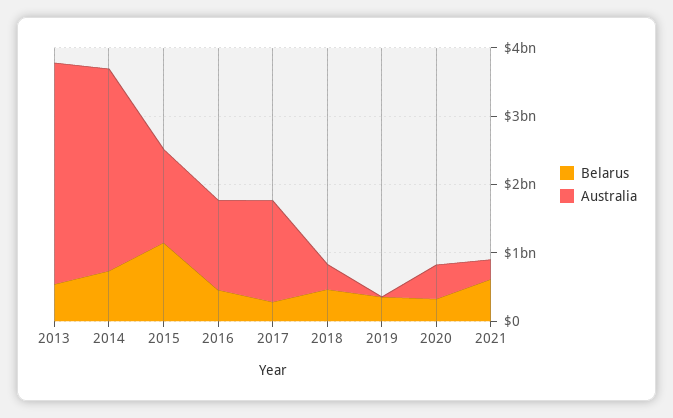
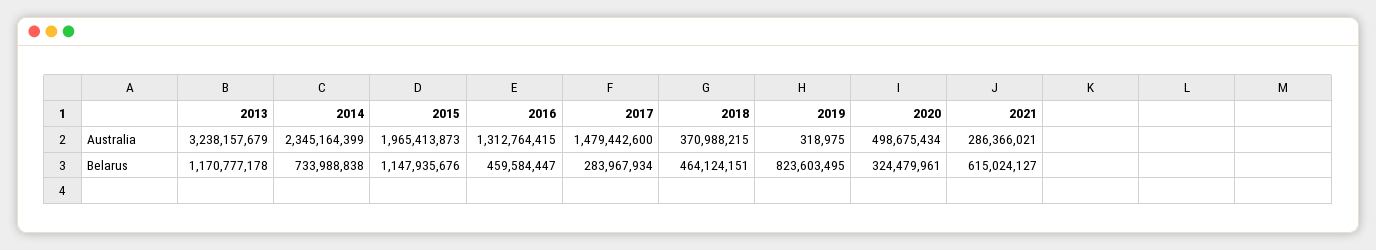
Belarus, 2013: 600000000 -> 1170777178
Australia, 2014: 3000000000 -> 2345164399
Australia, 2015: 1400000000 -> 1965413873
Belarus, 2019: 400000000 -> 823603495

